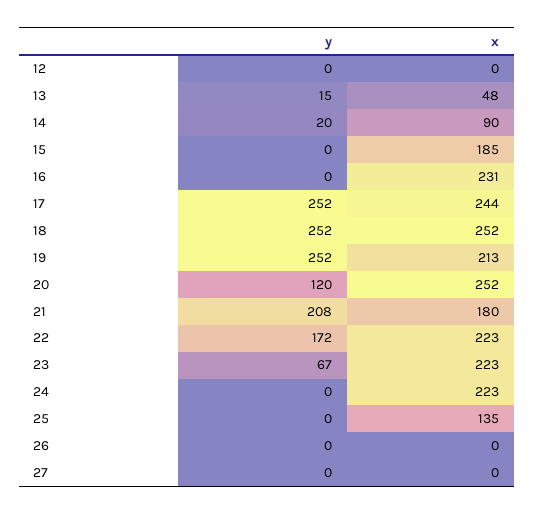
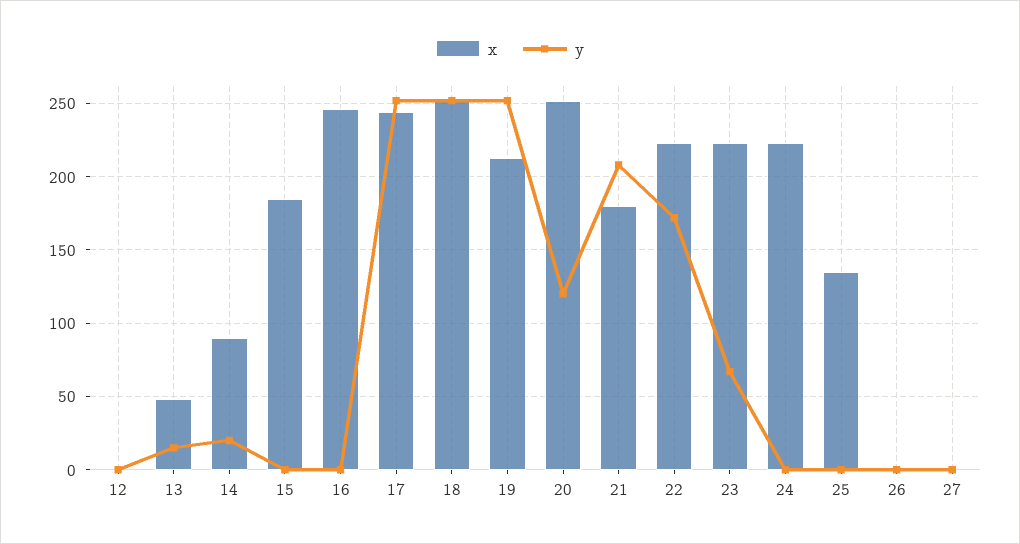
x, 16: 231 -> 245

